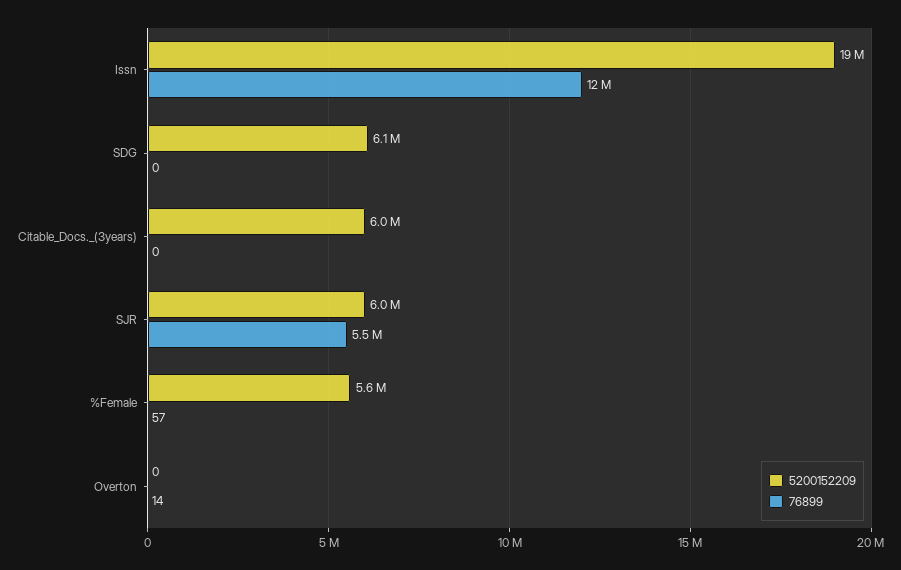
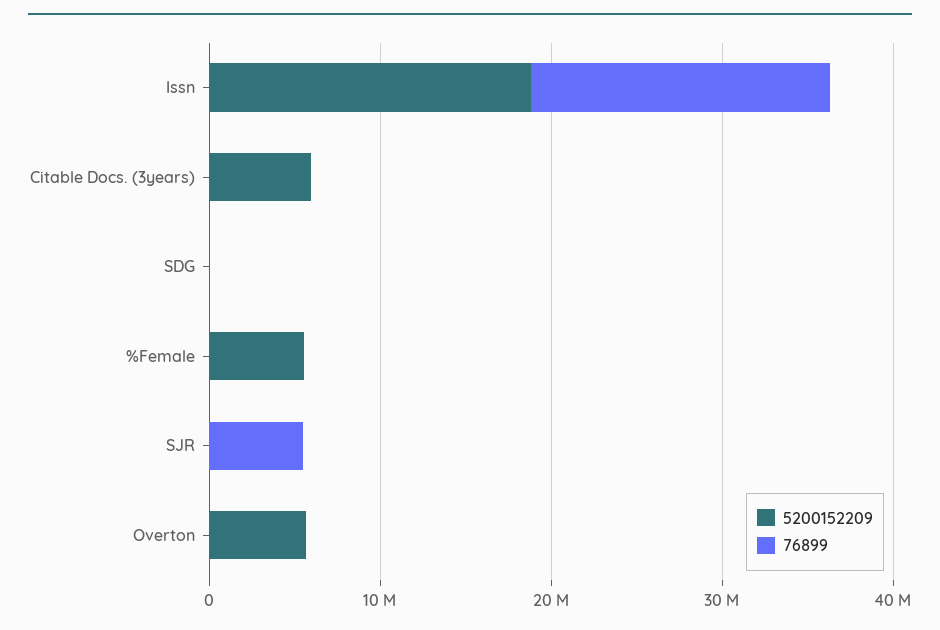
76899, Issn: 12000000 -> 18000000
5200152209, SDG: 6100000 -> 0
5200152209, SJR: 6000000 -> 0
5200152209, Overton: 0 -> 6000000

